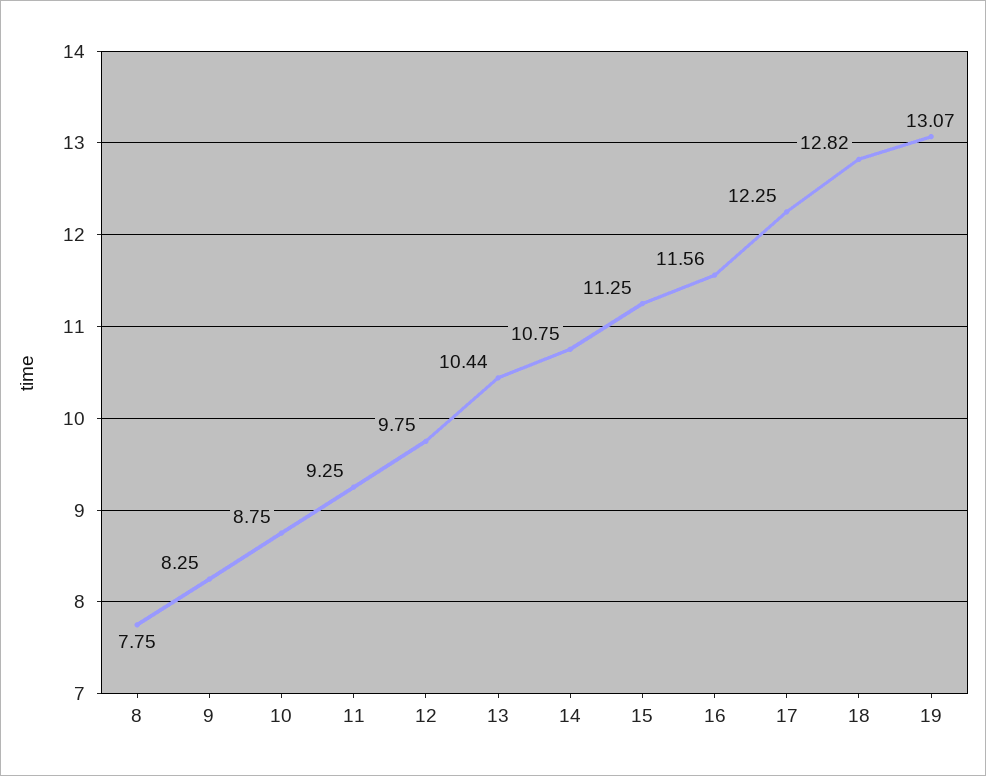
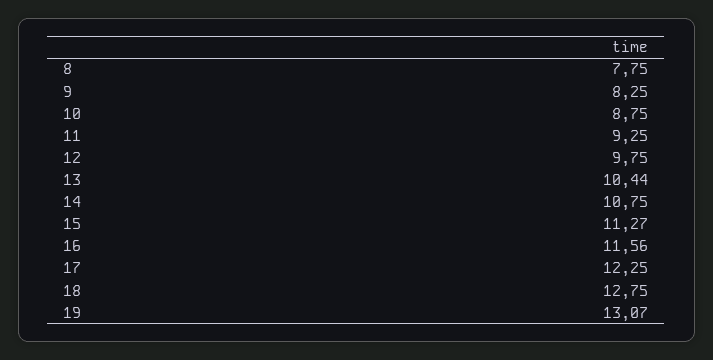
15: 11.25 -> 11.27
18: 12.82 -> 12.75

